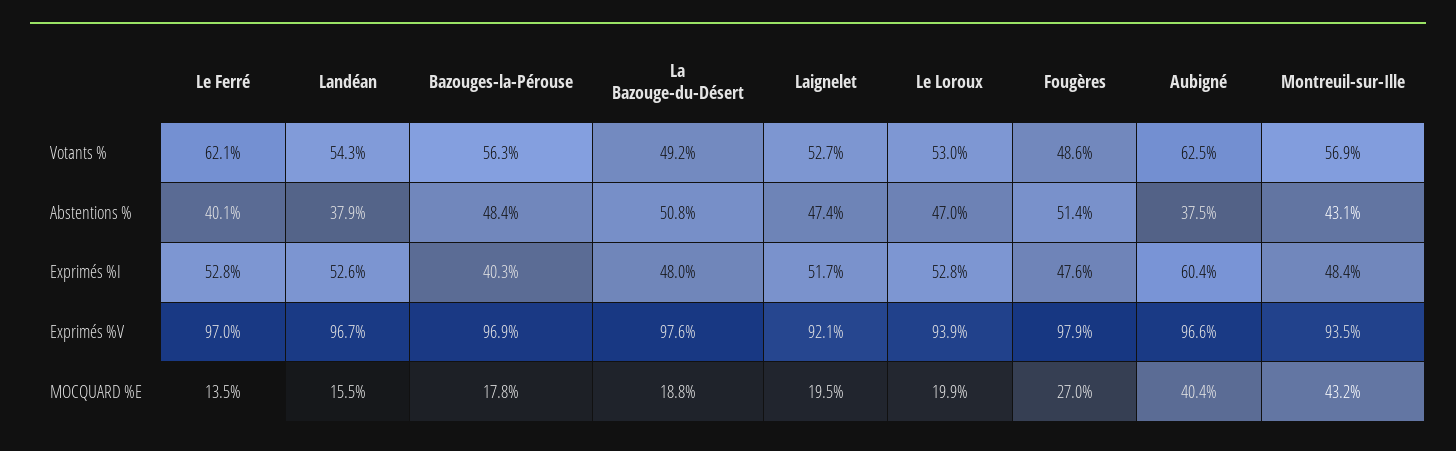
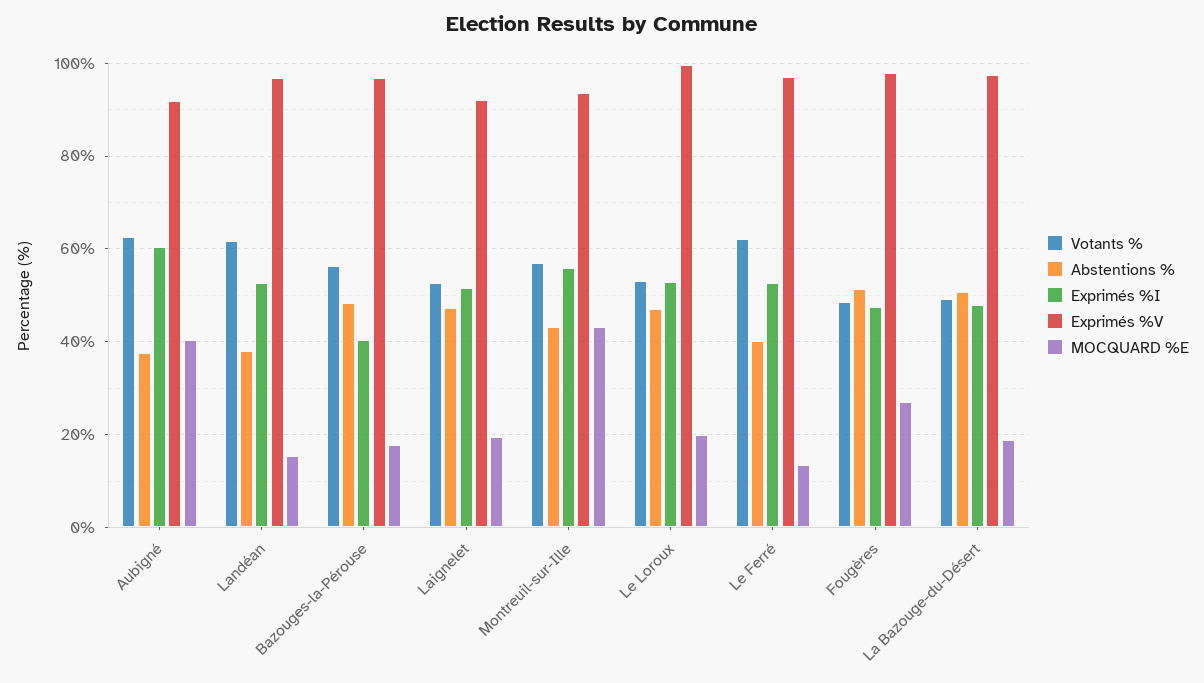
Votants %, Landéan: 54.3 -> 62
Exprimés %I, Montreuil-sur-Ille: 48.4 -> 56
Exprimés %V, Le Loroux: 93.9 -> 100
Exprimés %V, Aubigné: 96.6 -> 92

